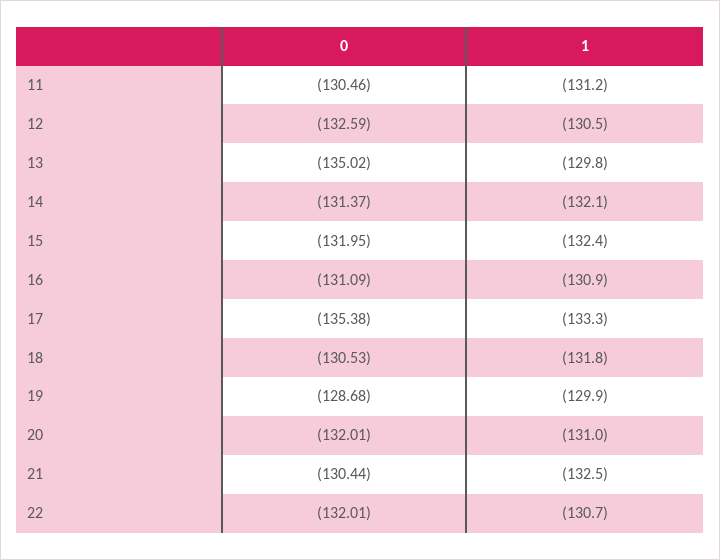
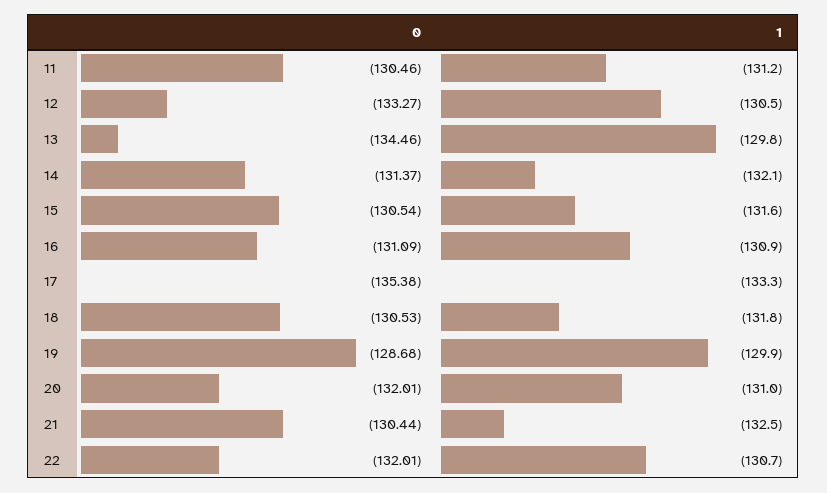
0, 12: -132.59 -> -133.27
0, 13: -135.02 -> -134.46
0, 15: -131.95 -> -130.54
1, 15: -132.4 -> -131.6

